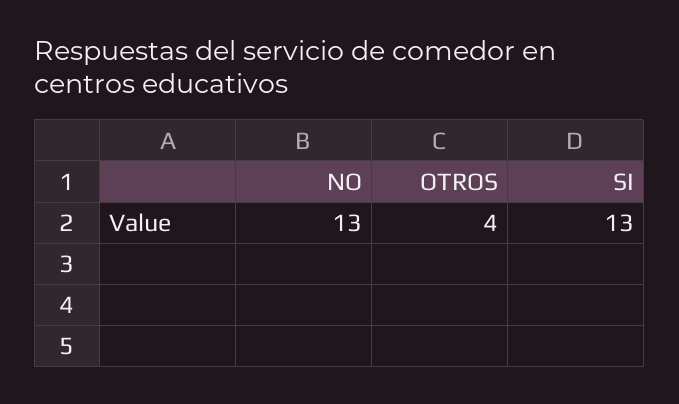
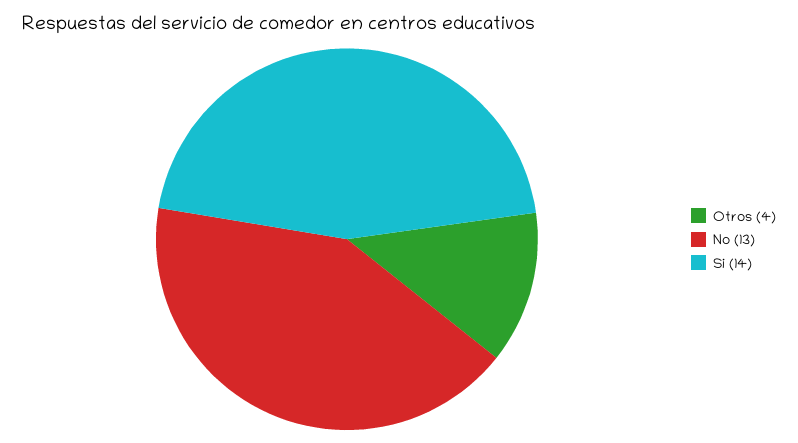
SI: 13 -> 14

